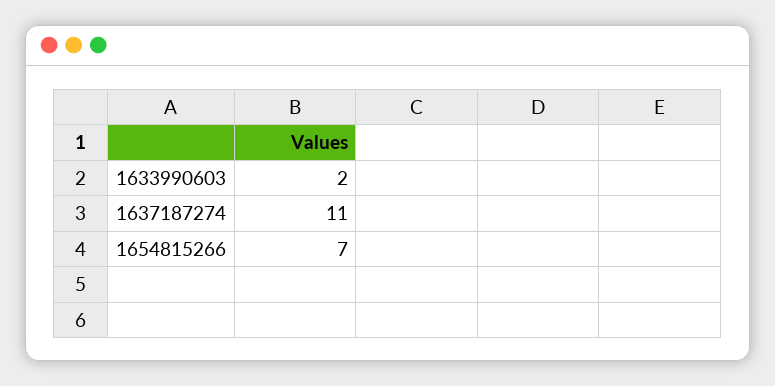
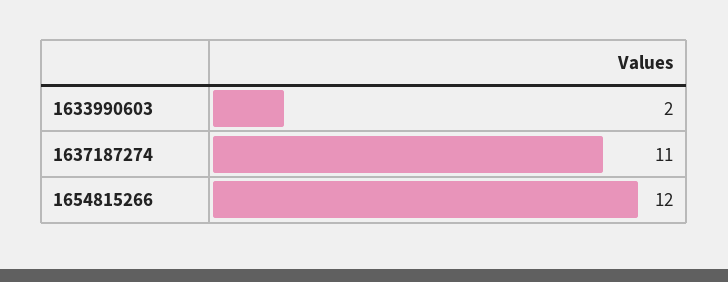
1654815266: 7 -> 12

